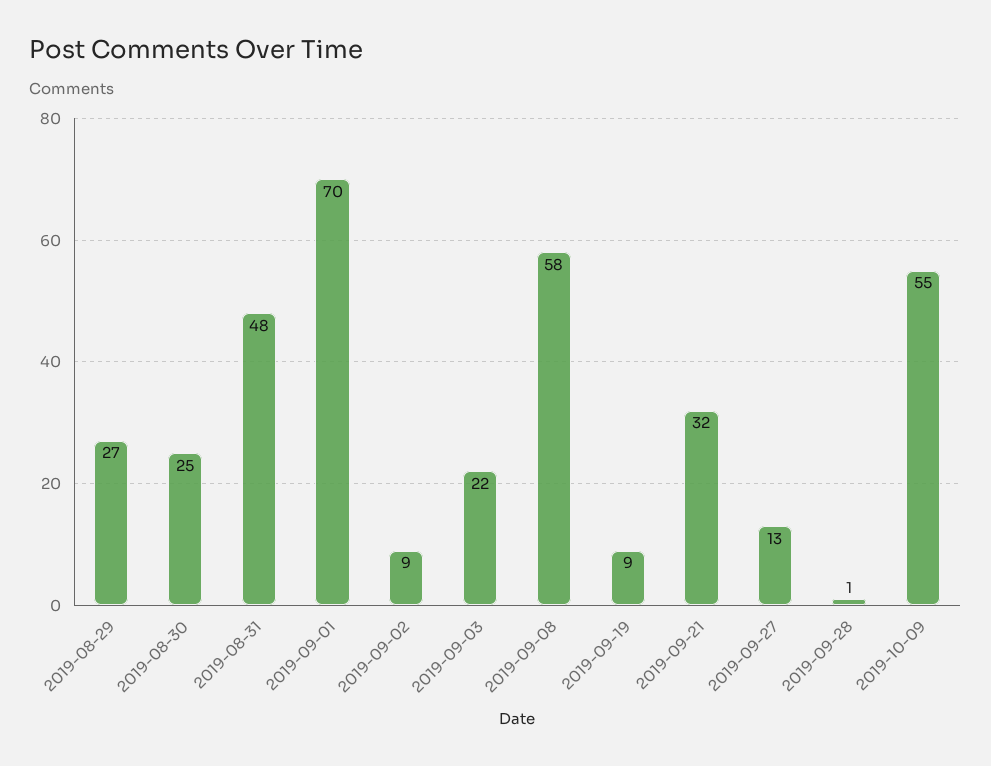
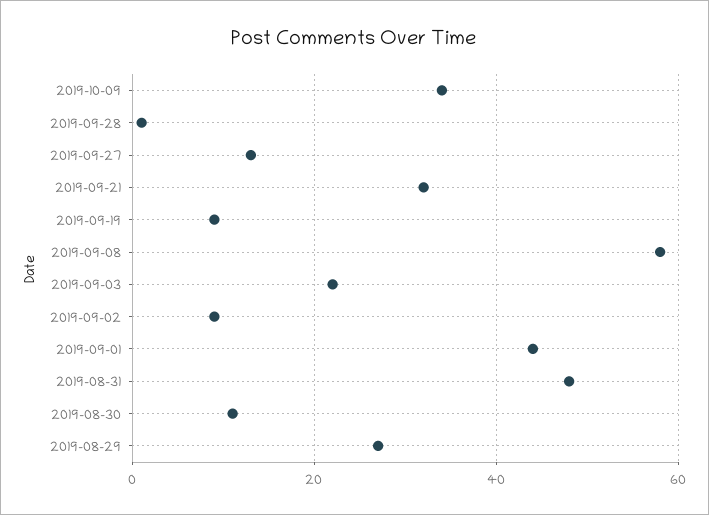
2019-08-30: 25 -> 10
2019-09-01: 70 -> 45
2019-10-09: 55 -> 35

